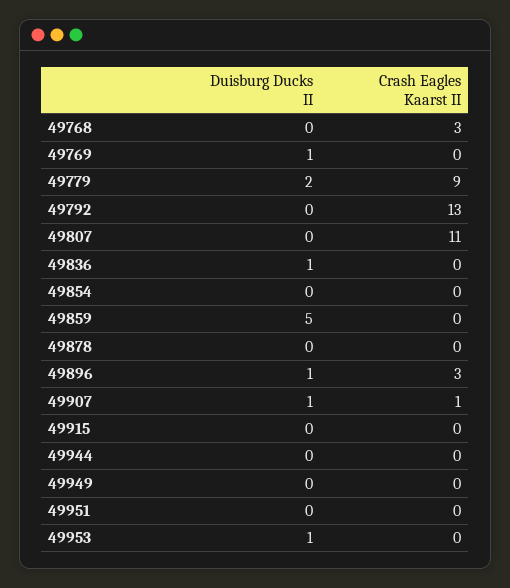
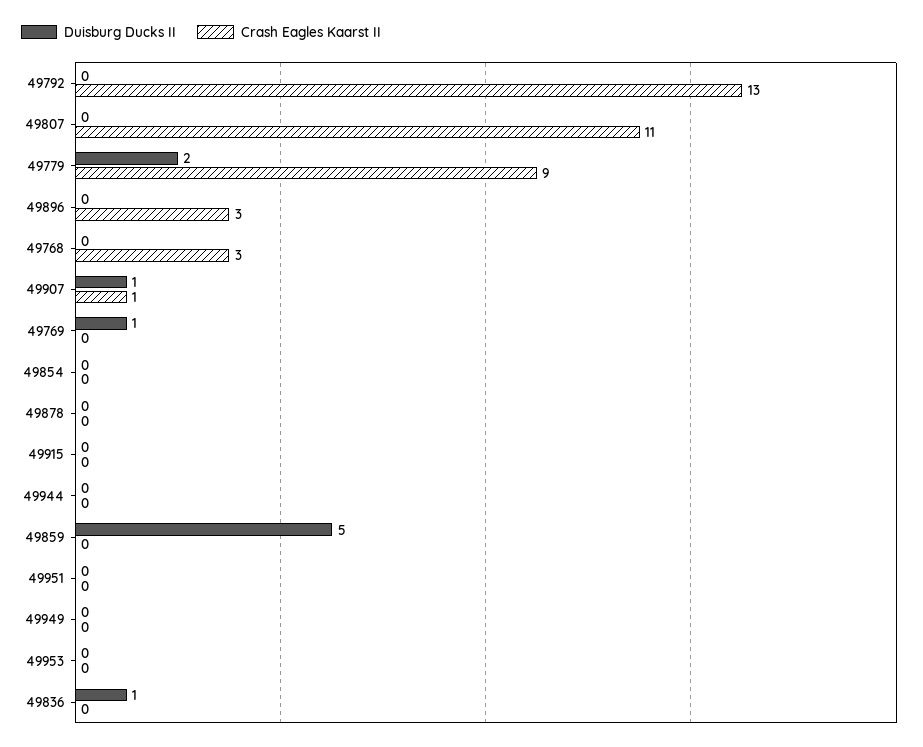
Duisburg Ducks II, 49896: 1 -> 0
Duisburg Ducks II, 49953: 1 -> 0

